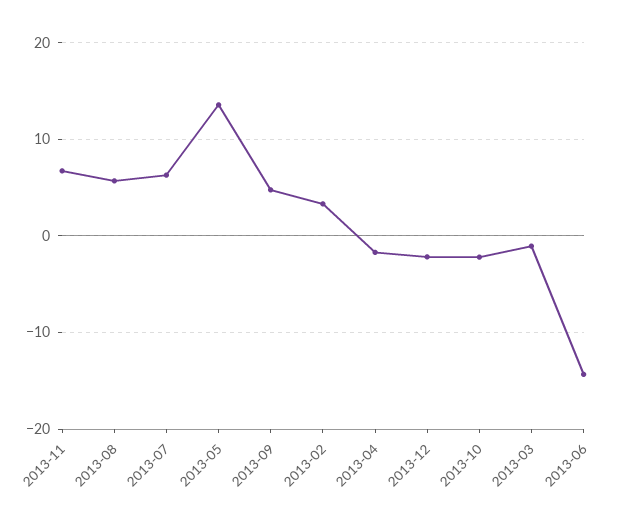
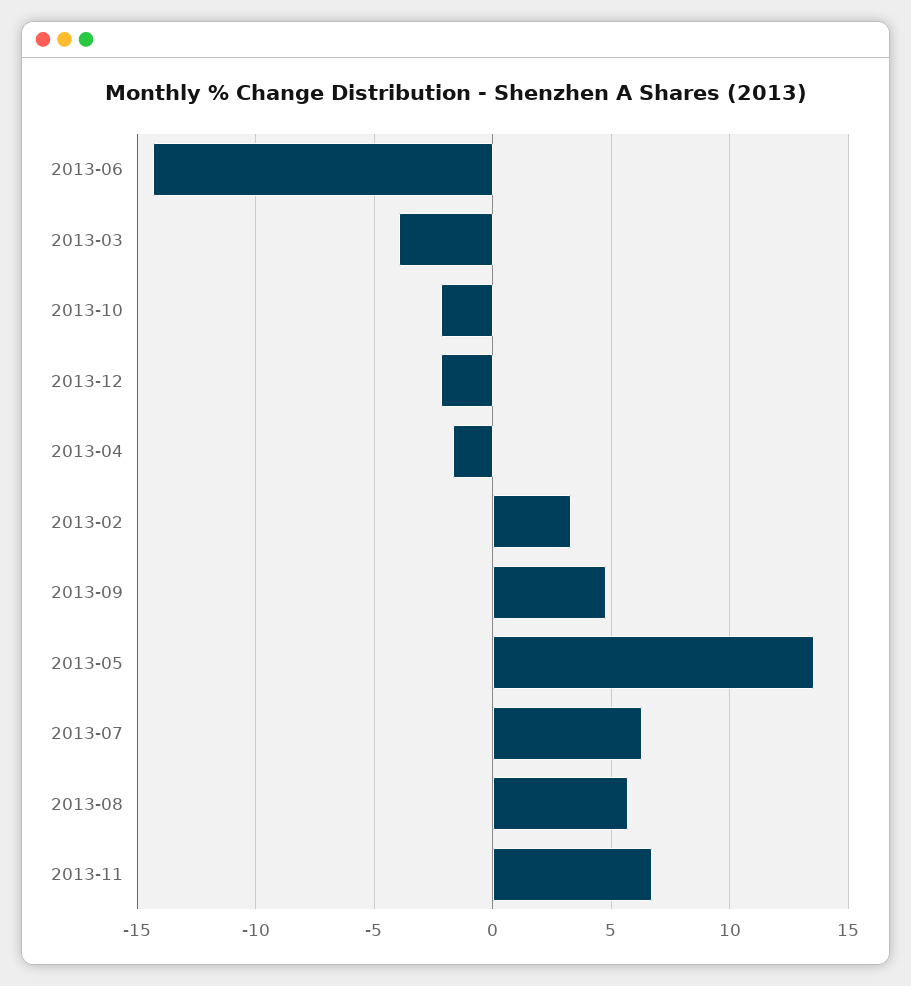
2013-03: -1 -> -4

